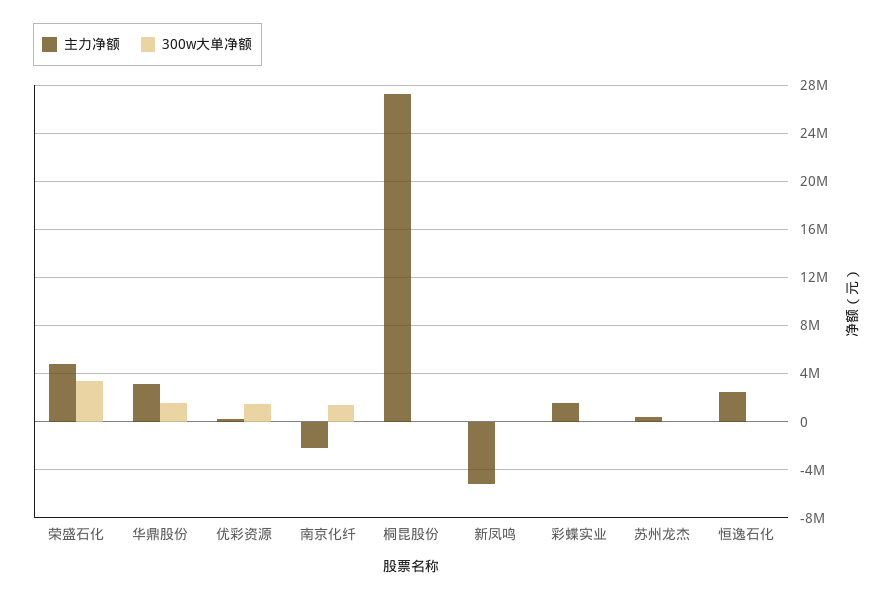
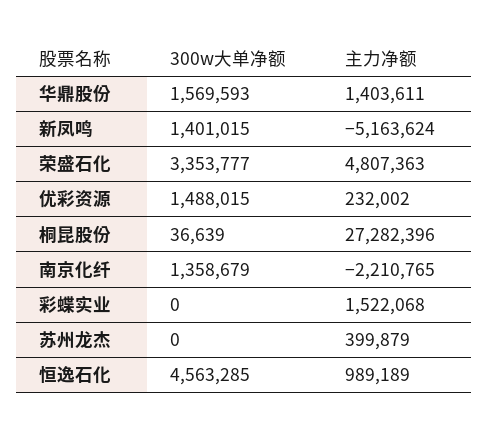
主力净额, 华鼎股份: 3000000 -> 1403611
300w大单净额, 新凤鸣: 0 -> 1401015
主力净额, 恒逸石化: 2500000 -> 989189
300w大单净额, 恒逸石化: 0 -> 4563285

